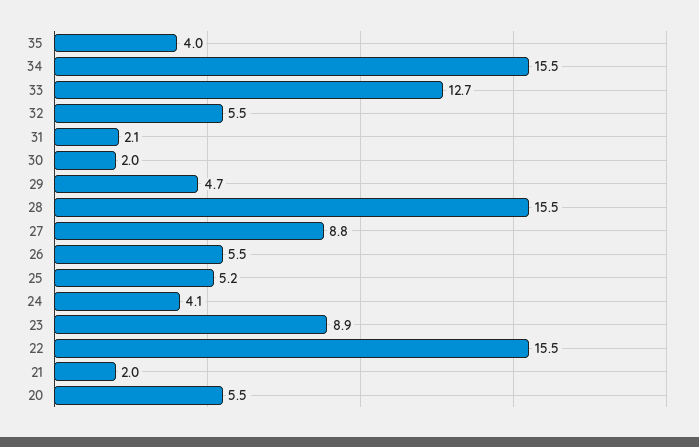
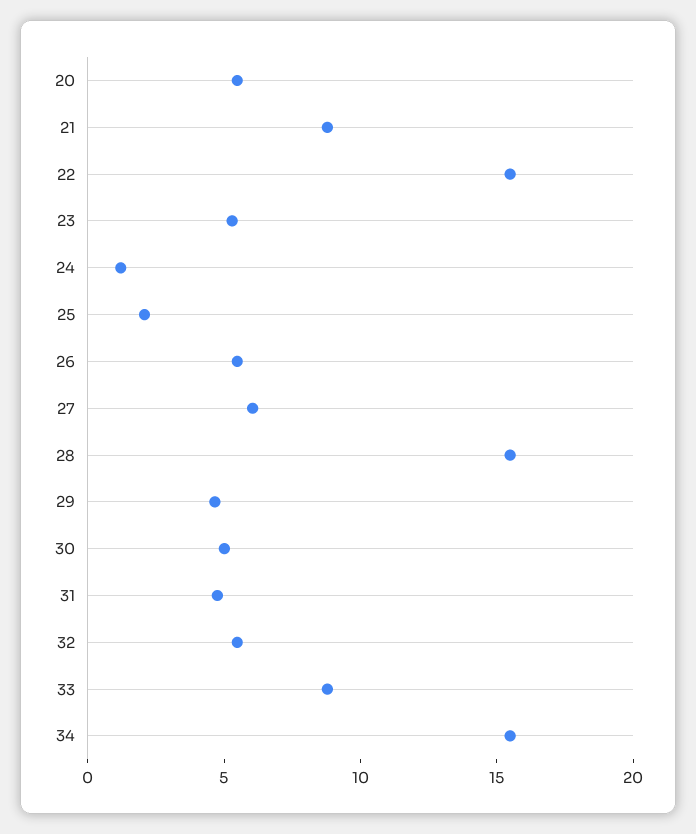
35: 4 -> none
33: 12.7 -> 9
31: 2.1 -> 5
30: 2 -> 5
27: 8.8 -> 6
25: 5.2 -> 2
24: 4.1 -> 1
23: 8.9 -> 5
21: 2 -> 9

